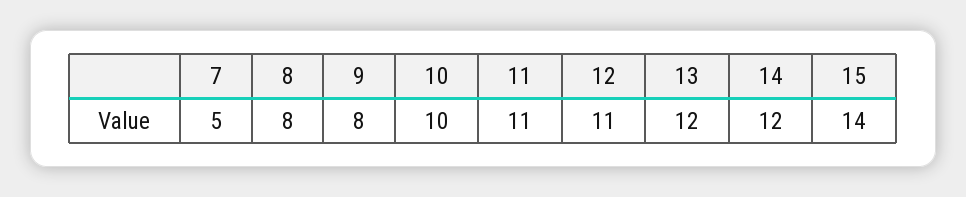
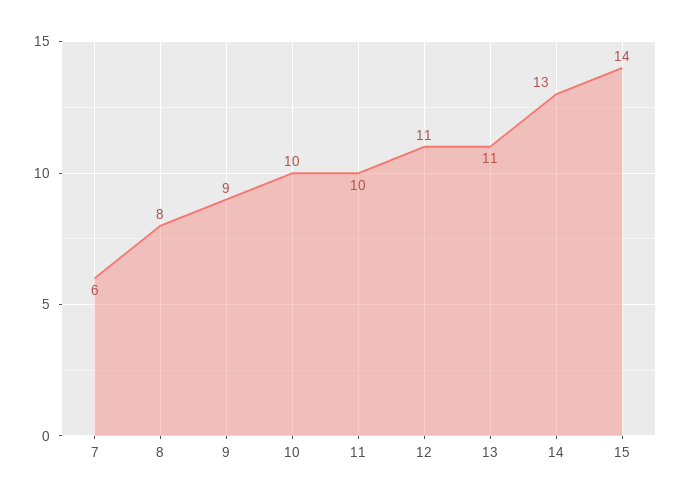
7: 5 -> 6
9: 8 -> 9
11: 11 -> 10
13: 12 -> 11
14: 12 -> 13

